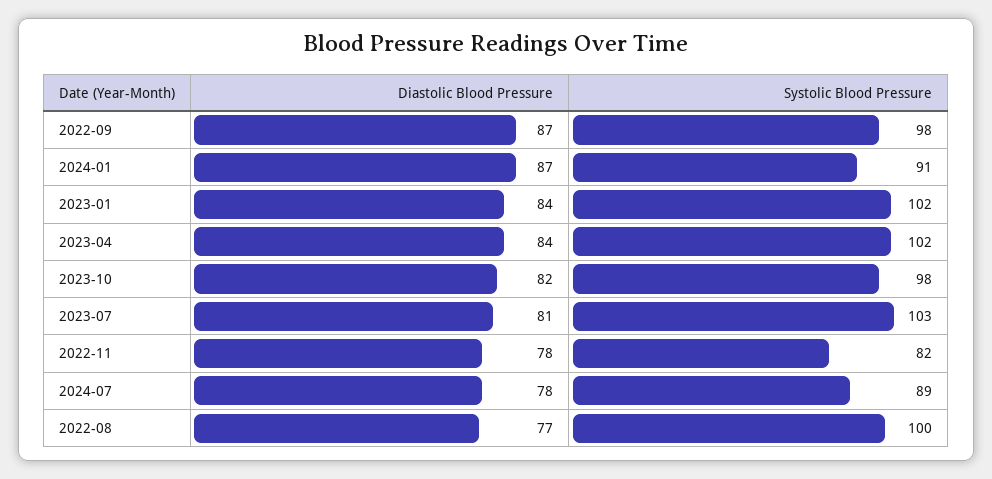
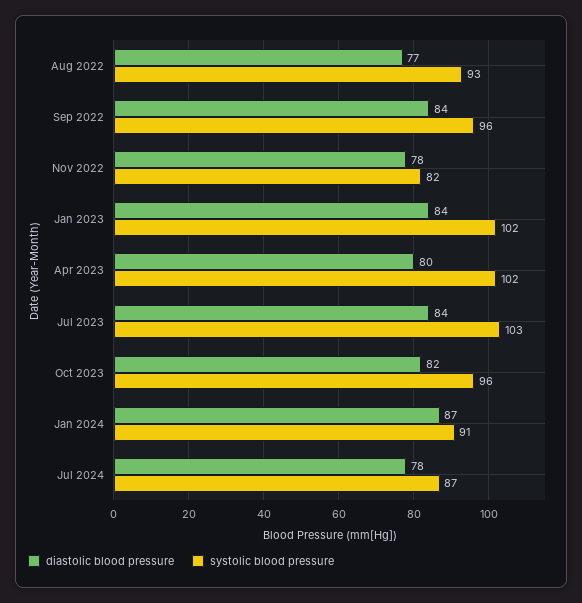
Diastolic Blood Pressure, 2022-09: 87 -> 84
Systolic Blood Pressure, 2022-09: 98 -> 96
Diastolic Blood Pressure, 2023-04: 84 -> 80
Systolic Blood Pressure, 2023-10: 98 -> 96
Diastolic Blood Pressure, 2023-07: 81 -> 84
Systolic Blood Pressure, 2024-07: 89 -> 87
Systolic Blood Pressure, 2022-08: 100 -> 93

